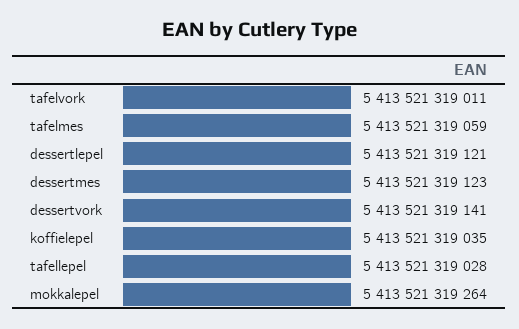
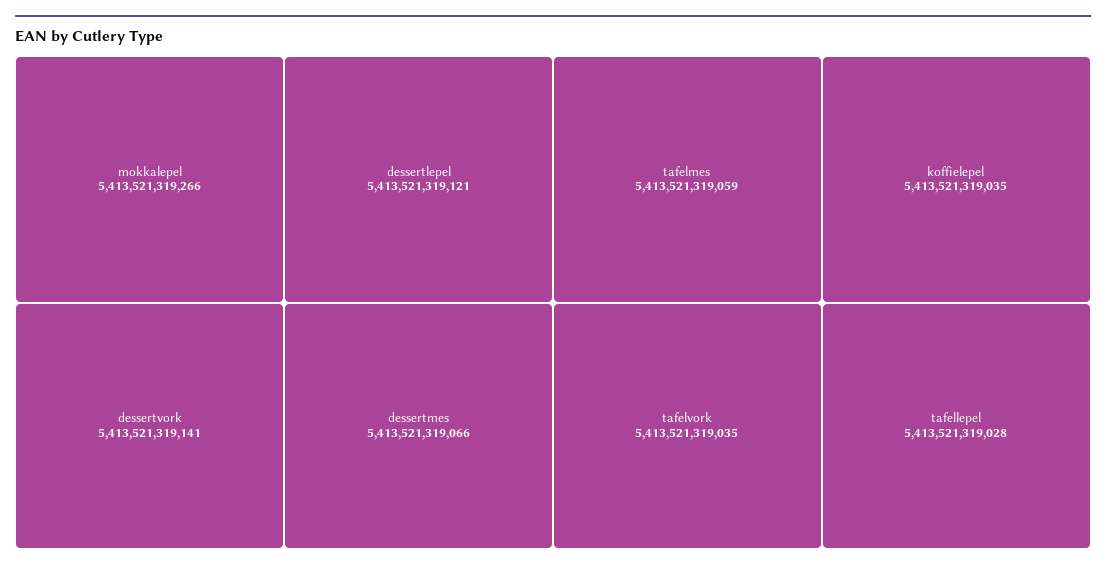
tafelvork: 5413521319011 -> 5413521319035
dessertmes: 5413521319123 -> 5413521319066
mokkalepel: 5413521319264 -> 5413521319266

